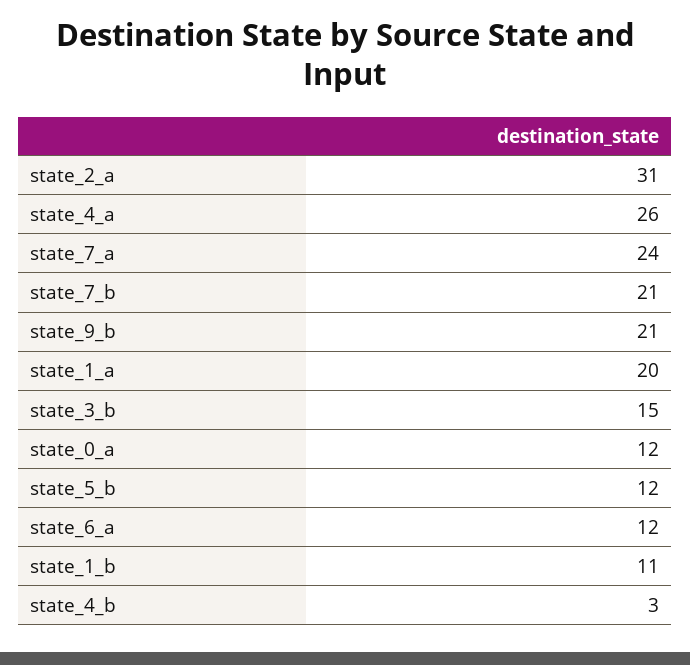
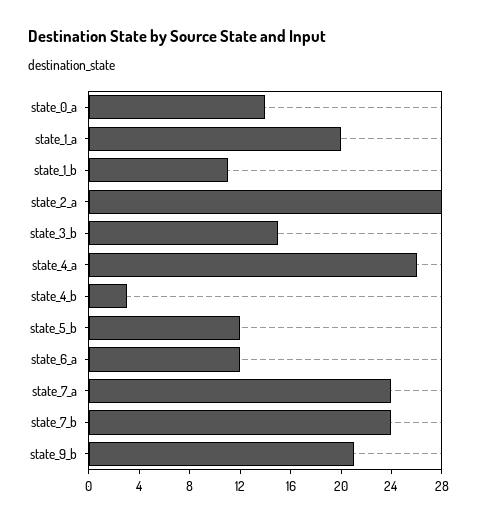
state_2_a: 31 -> 28
state_7_b: 21 -> 24
state_0_a: 12 -> 14

